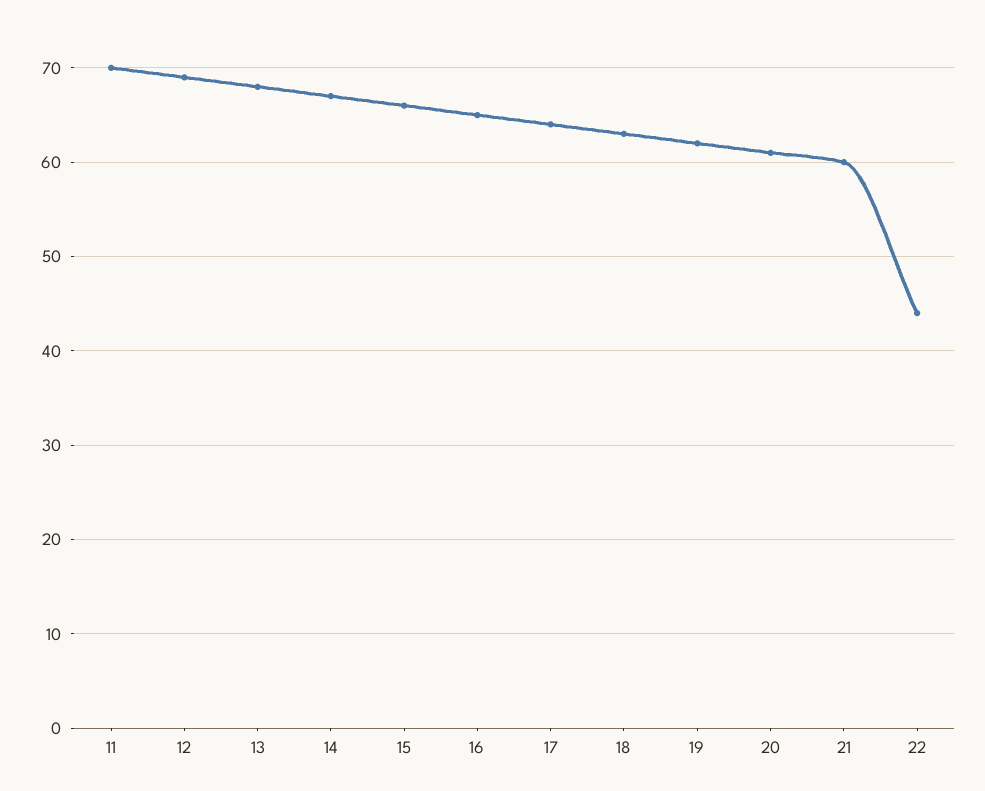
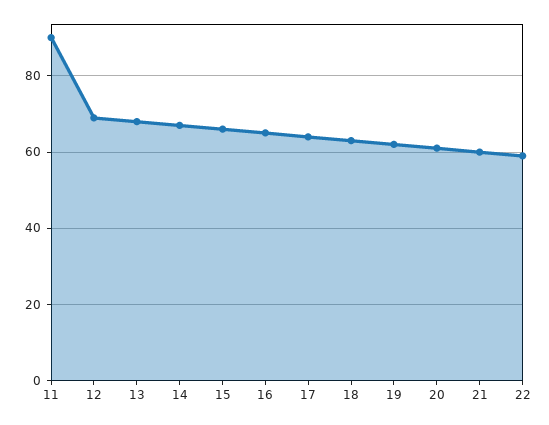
11: 70 -> 90
22: 44 -> 60

